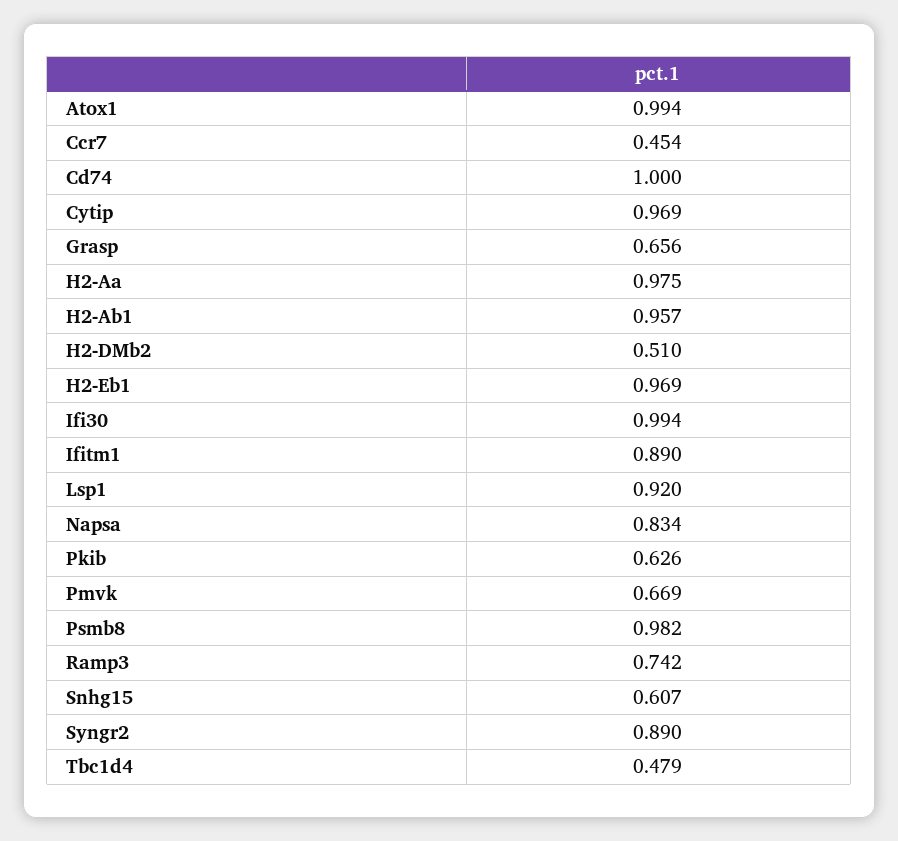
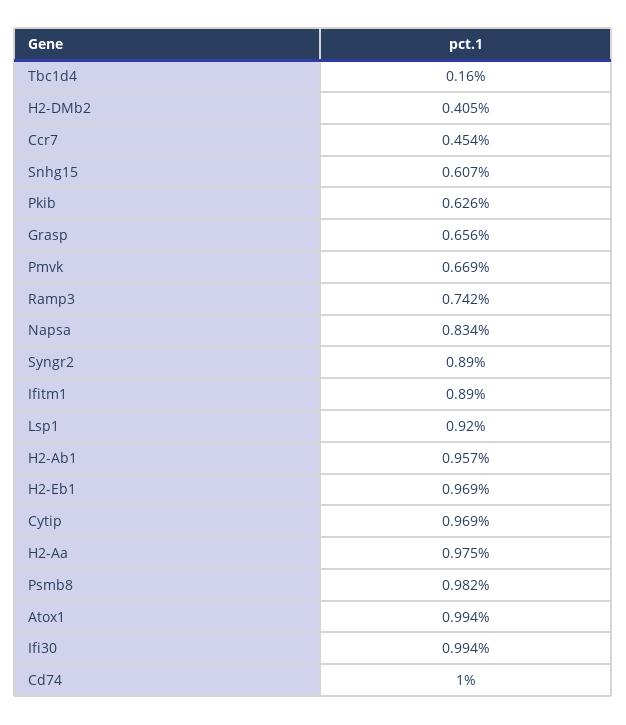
H2-DMb2: 0.51 -> 0.405
Tbc1d4: 0.479 -> 0.16

